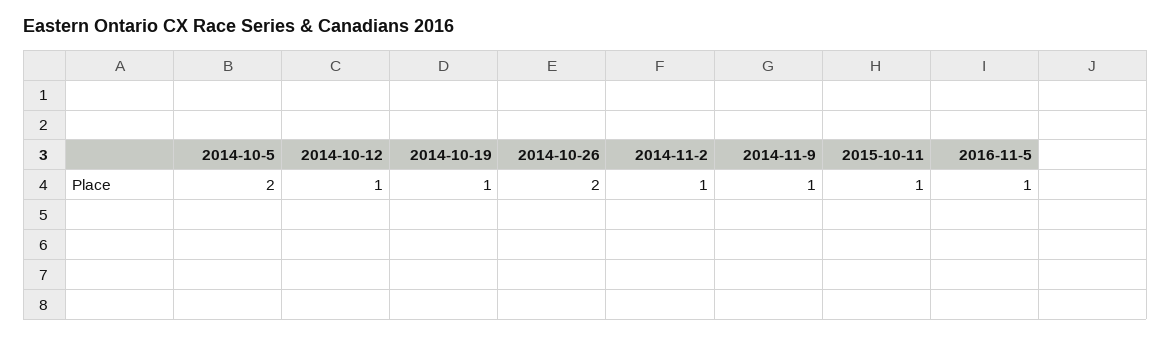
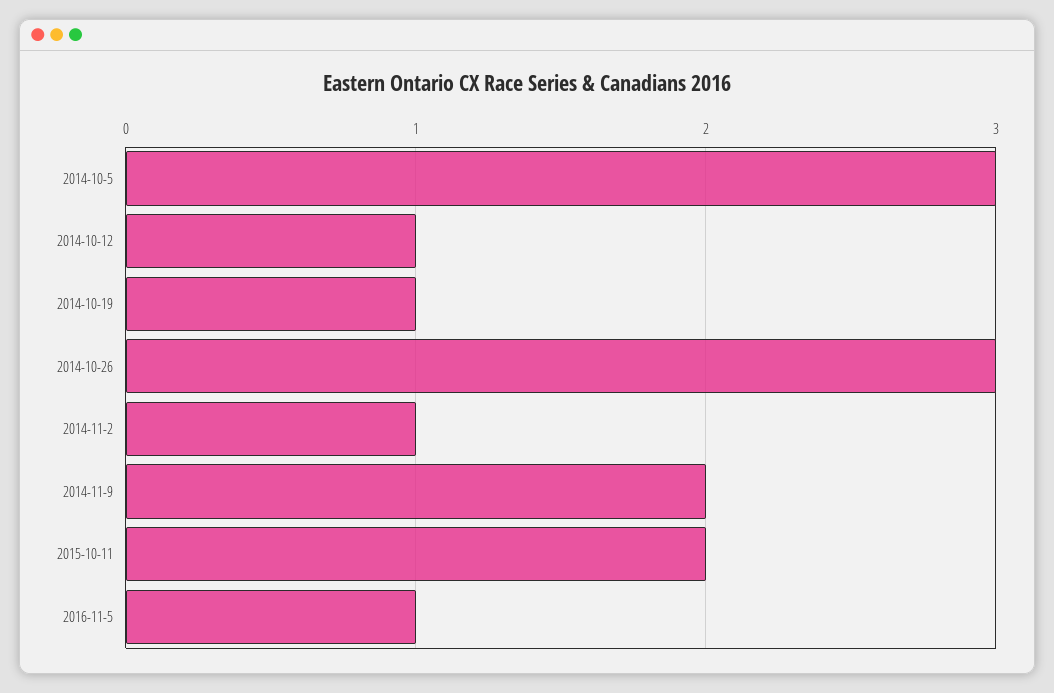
2014-10-5: 2 -> 3
2014-10-26: 2 -> 3
2014-11-9: 1 -> 2
2015-10-11: 1 -> 2

